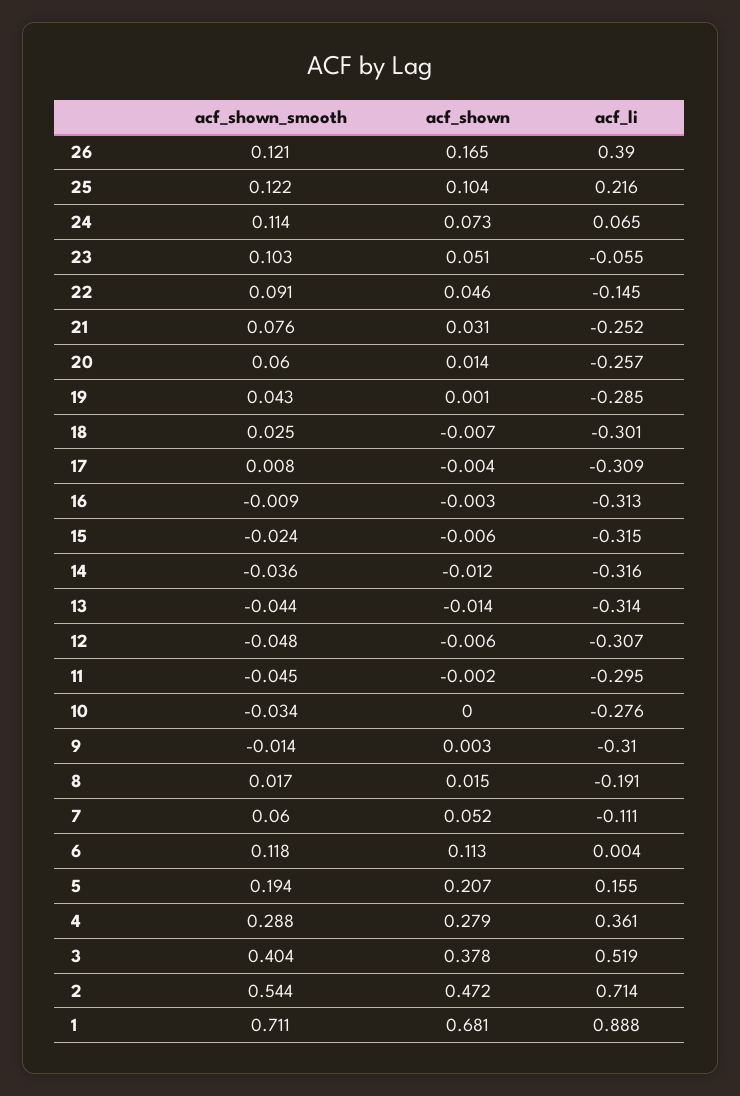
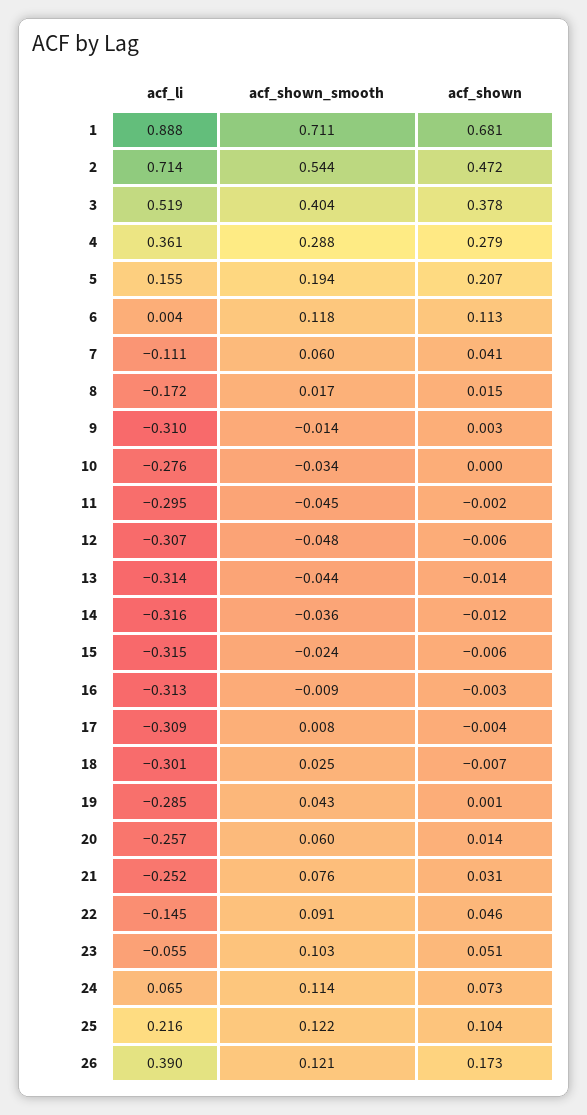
acf_shown, 26: 0.165 -> 0.173
acf_li, 8: -0.191 -> -0.172
acf_shown, 7: 0.052 -> 0.041

